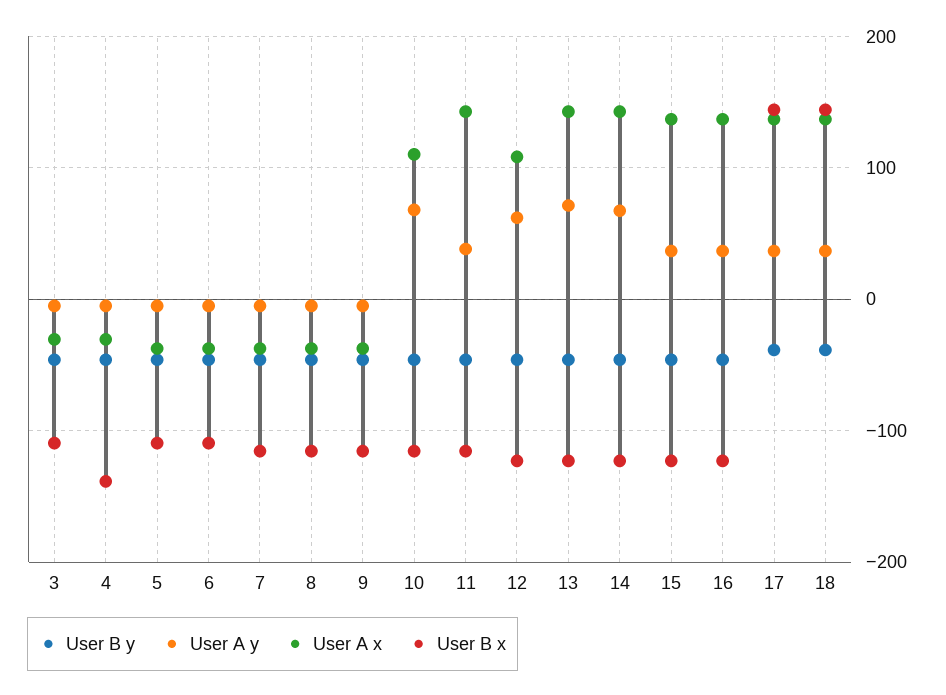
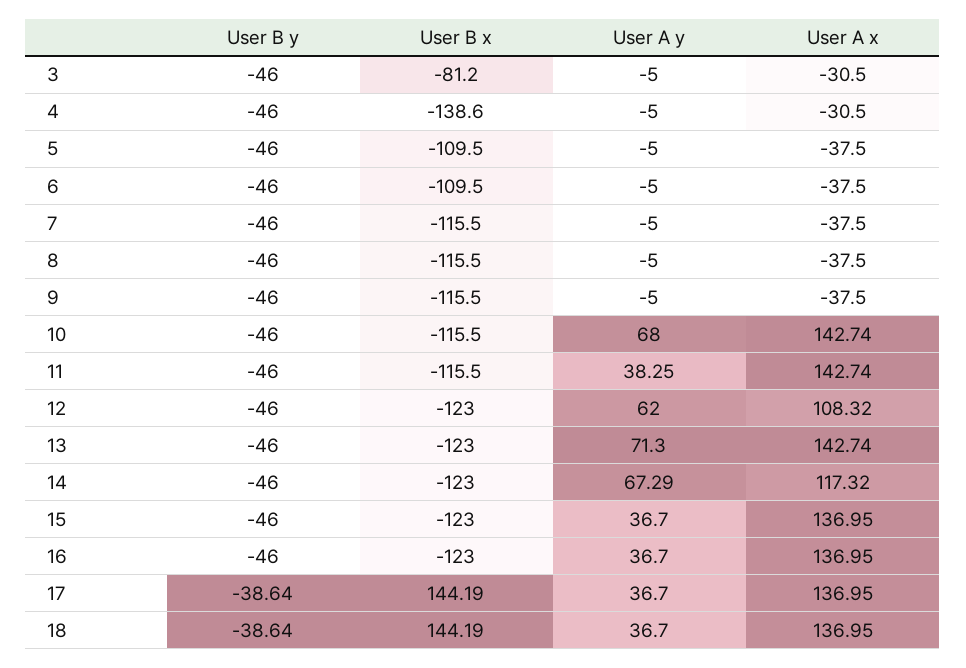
User B x, 3: -110 -> -81.2
User A x, 10: 110 -> 142.74
User A x, 14: 140 -> 117.32

